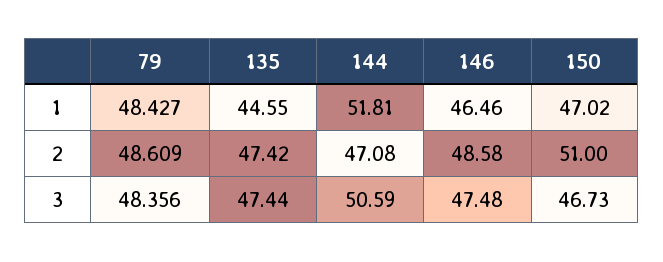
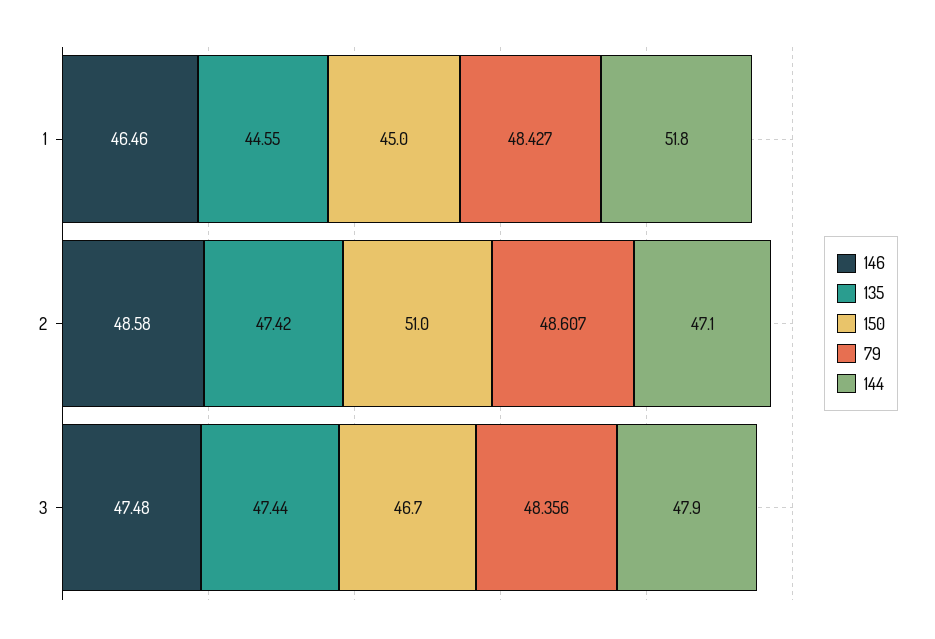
150, 1: 47.02 -> 45
79, 2: 48.609 -> 48.607
144, 3: 50.59 -> 47.9

